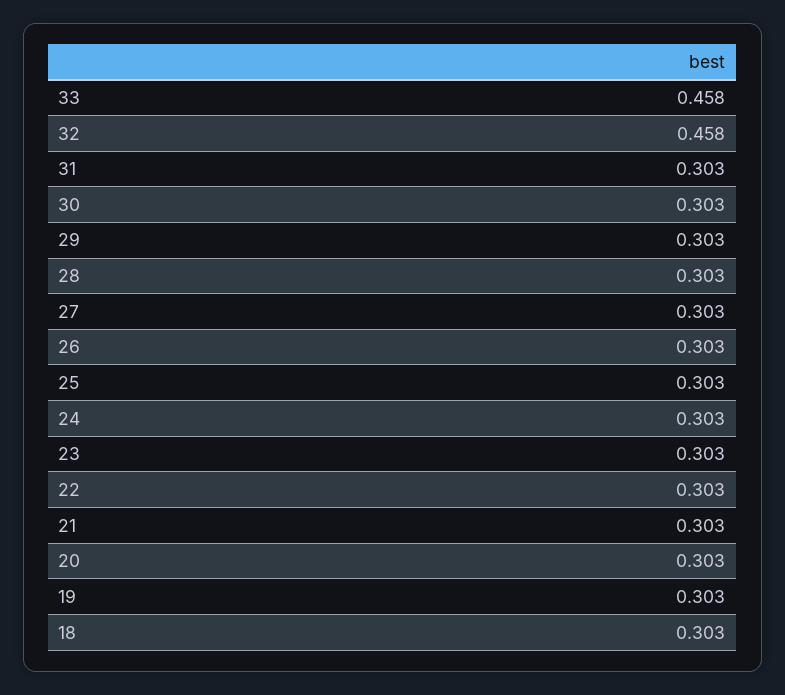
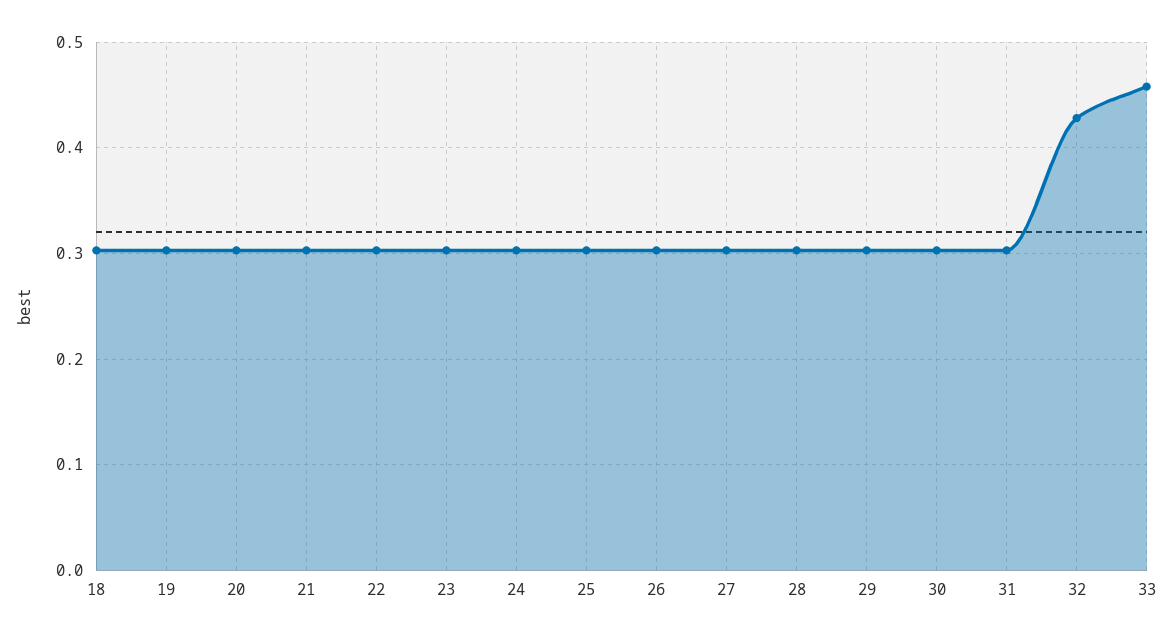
32: 0.458 -> 0.43

